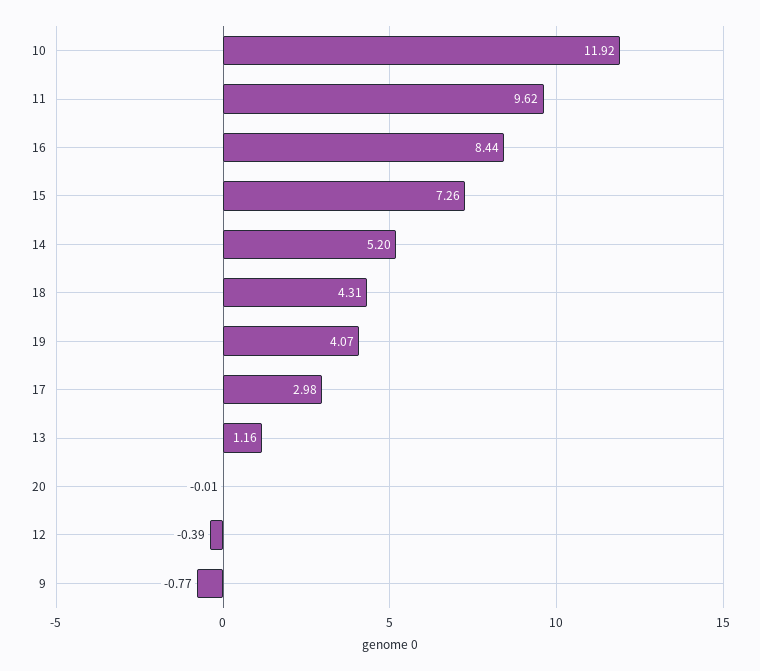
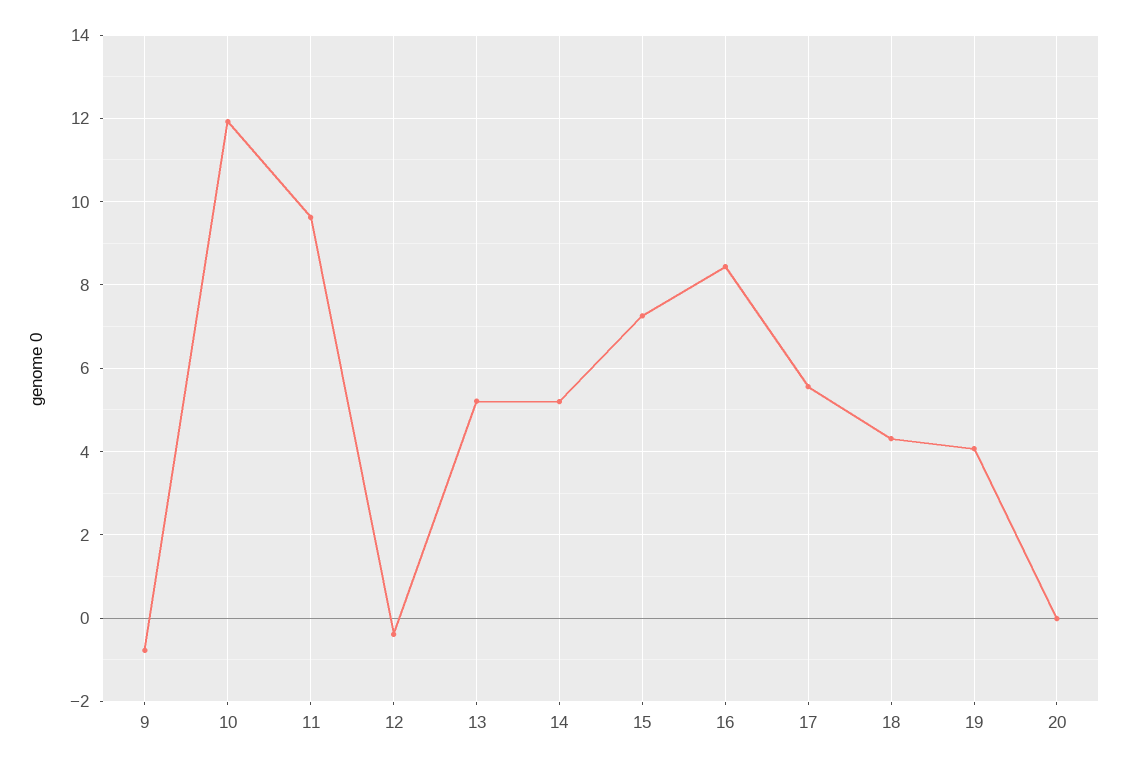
17: 2.98 -> 5.6
13: 1.16 -> 5.2

